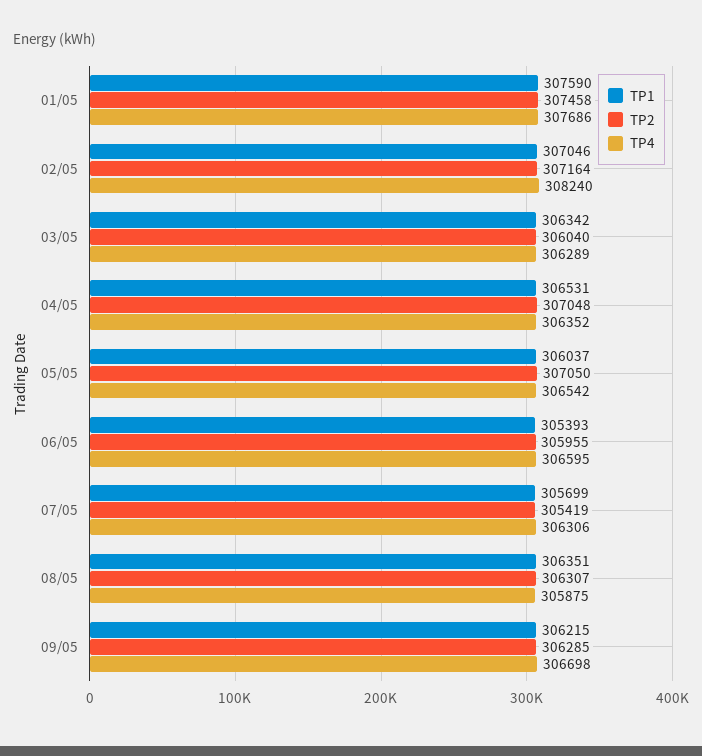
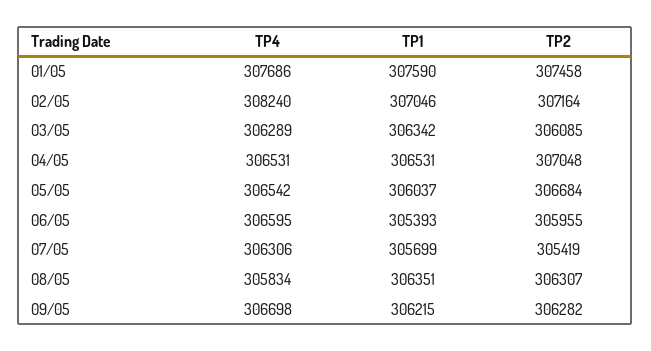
TP2, 03/05: 306040 -> 306085
TP4, 04/05: 306352 -> 306531
TP2, 05/05: 307050 -> 306684
TP4, 08/05: 305875 -> 305834
TP2, 09/05: 306285 -> 306282

